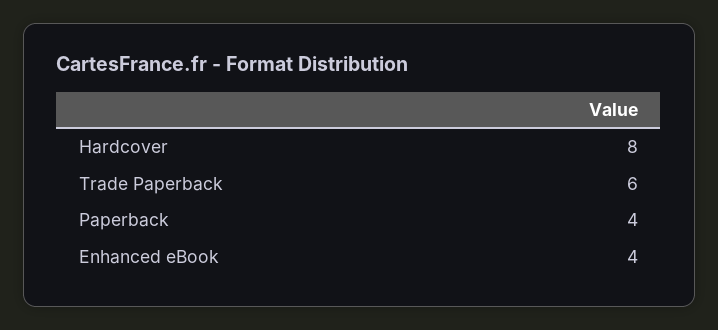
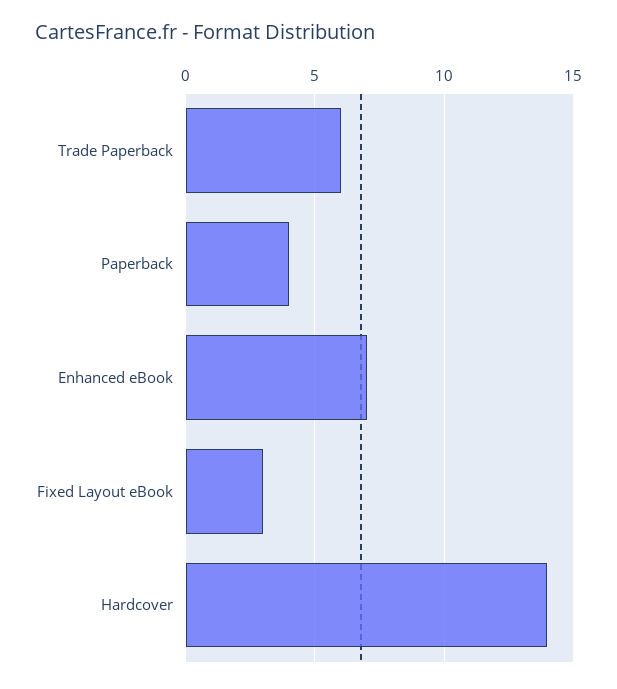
Hardcover: 8 -> 14
Enhanced eBook: 4 -> 7
Fixed Layout eBook: none -> 3

